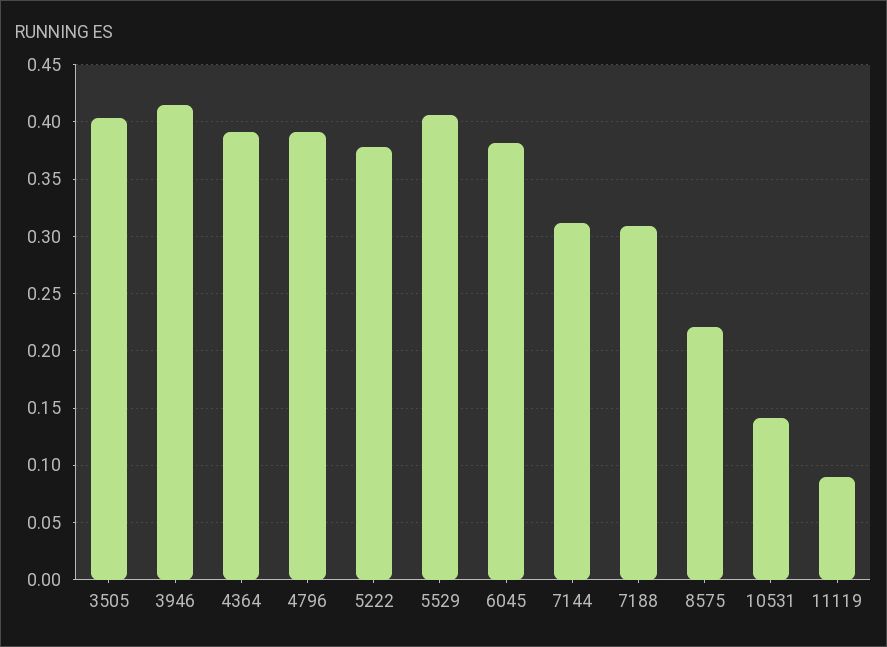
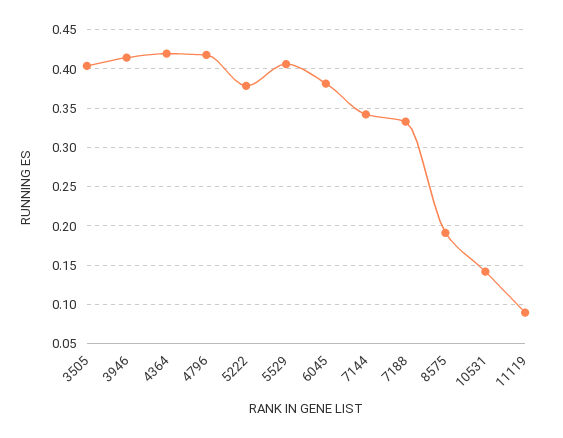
4364: 0.39 -> 0.42
4796: 0.39 -> 0.42
7144: 0.31 -> 0.34
7188: 0.31 -> 0.33
8575: 0.22 -> 0.19

